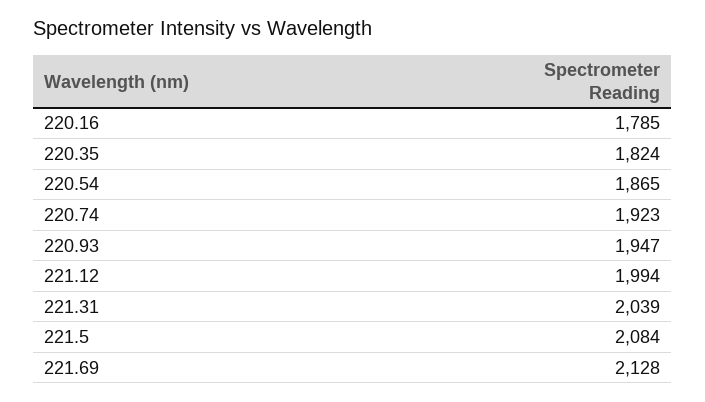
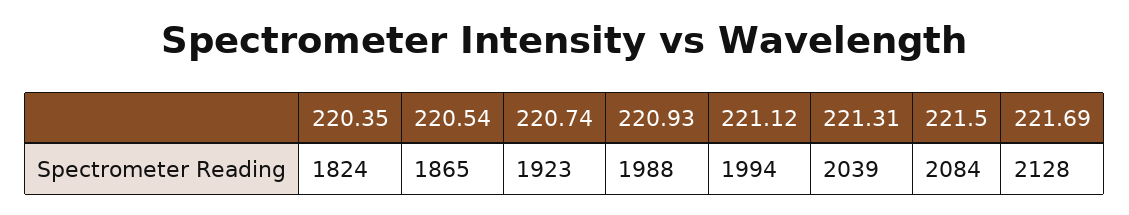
220.16: 1785 -> none
220.93: 1947 -> 1988

